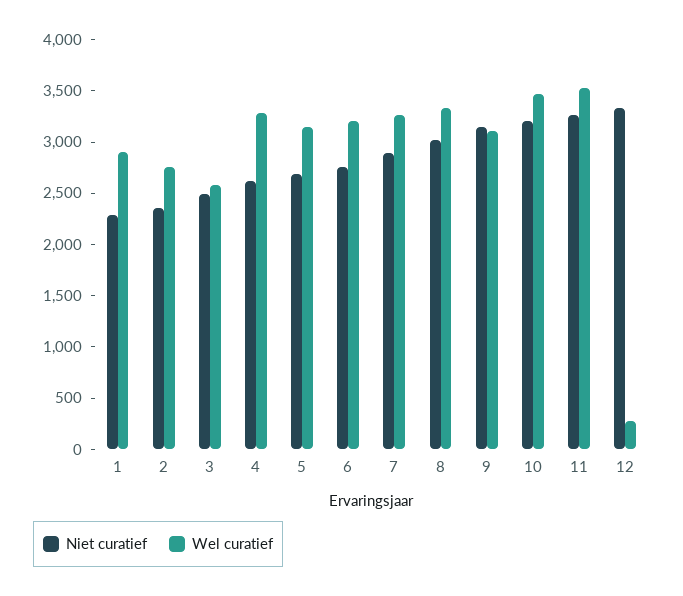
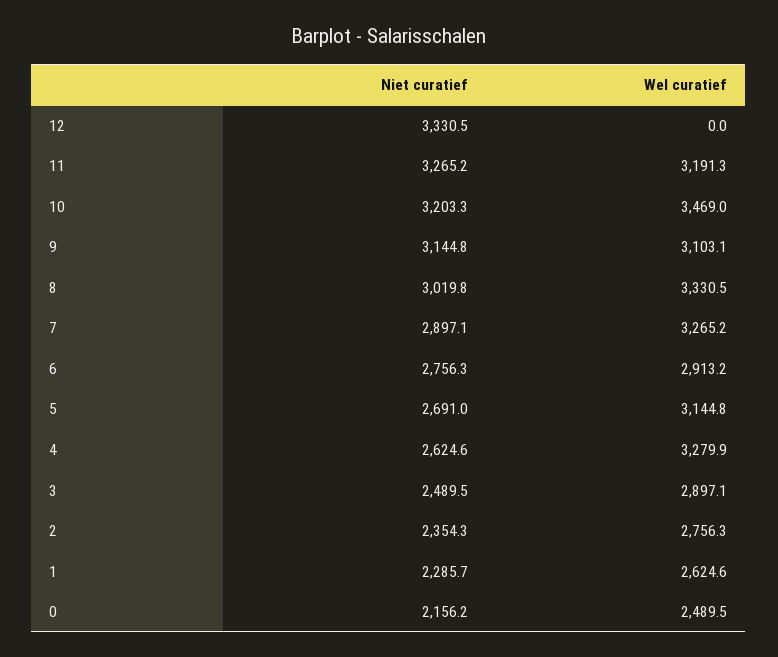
Wel curatief, 1: 2900 -> 2624.6
Wel curatief, 3: 2600 -> 2897.1
Wel curatief, 6: 3200 -> 2913.2
Wel curatief, 11: 3500 -> 3191.3
Wel curatief, 12: 300 -> 0
Niet curatief, 0: none -> 2156.2
Wel curatief, 0: none -> 2489.5

